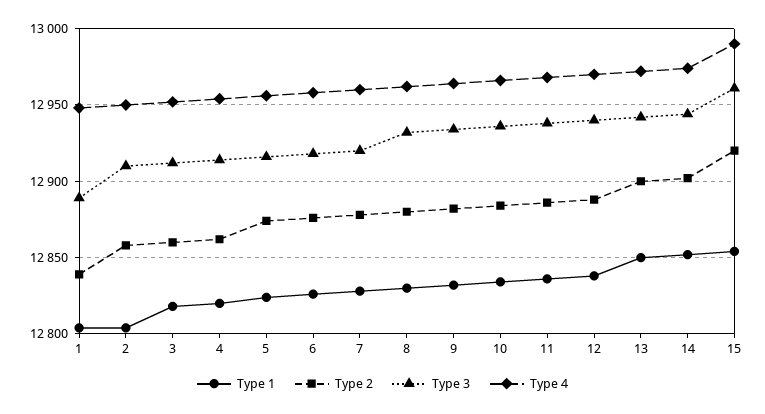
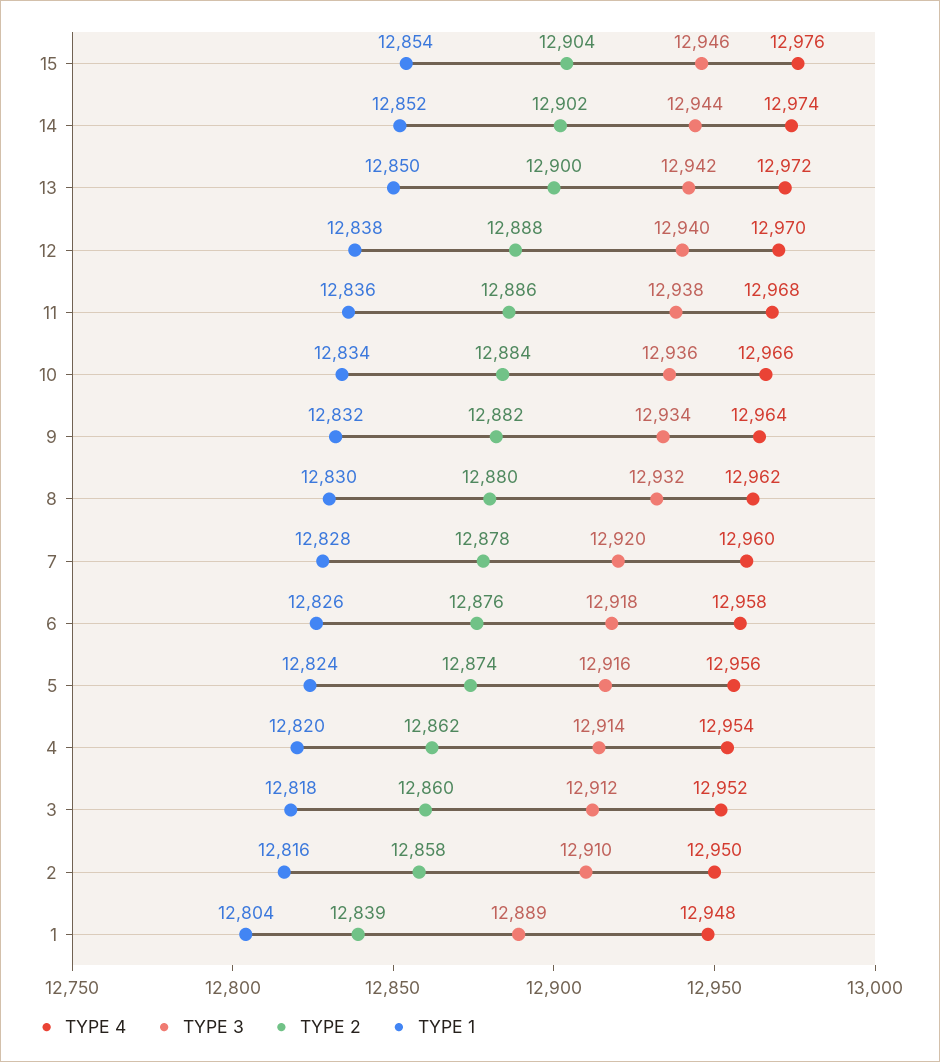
Type 1, 2: 12805 -> 12816
Type 2, 15: 12920 -> 12904
Type 3, 15: 12960 -> 12946
Type 4, 15: 12990 -> 12976

